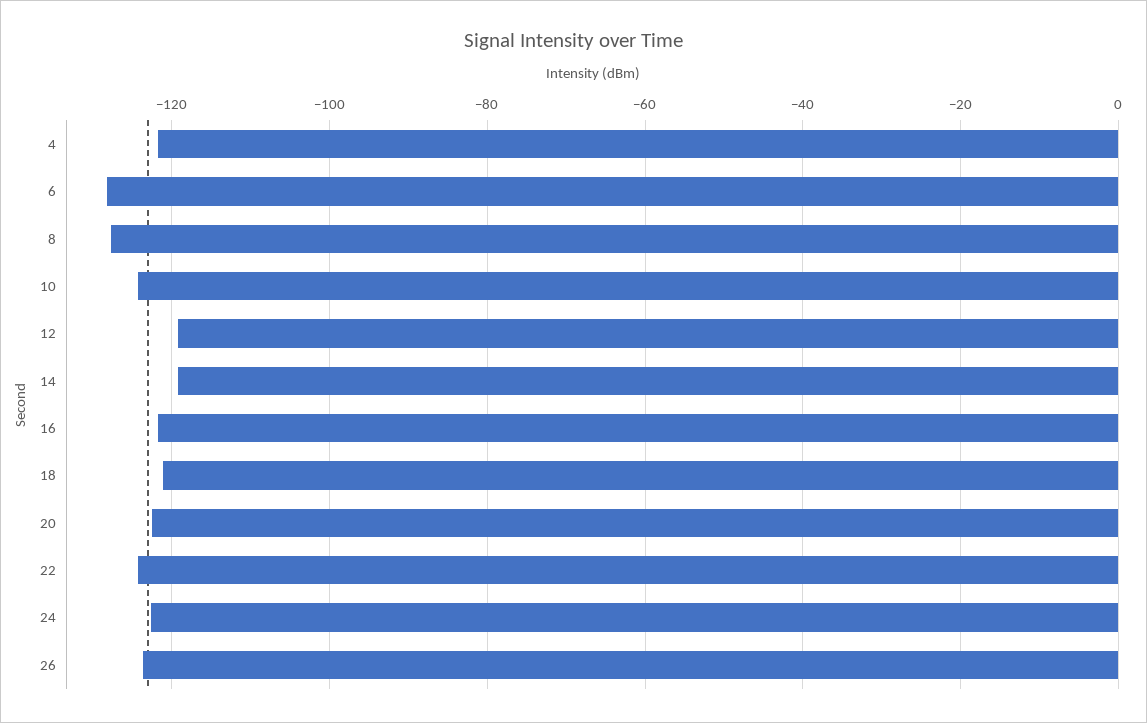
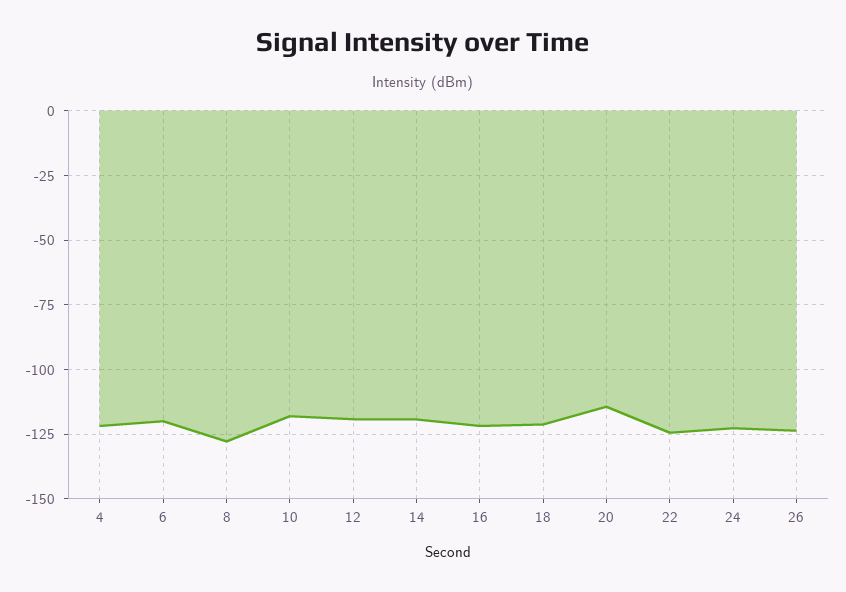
6: -128 -> -120
10: -124 -> -117.5
20: -122 -> -115

